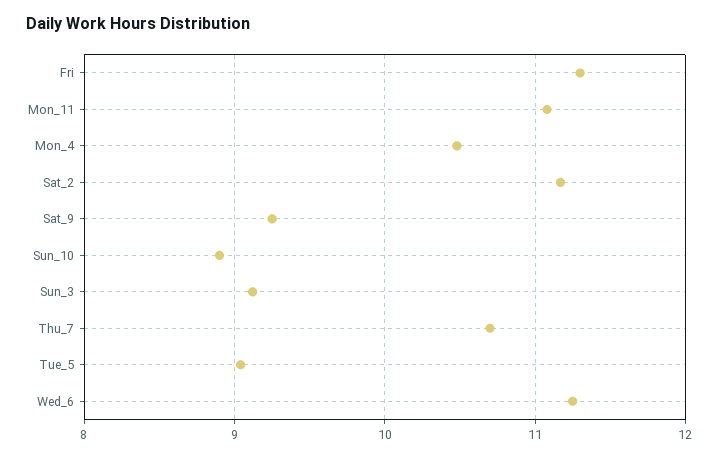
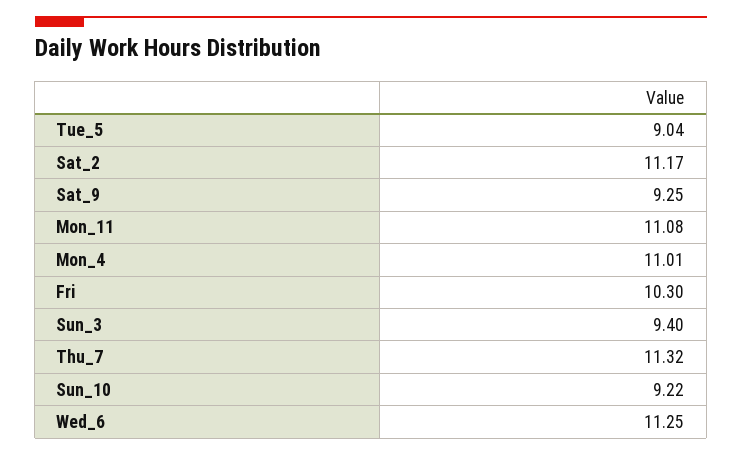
Fri: 11.3 -> 10.3
Mon_4: 10.5 -> 11.01
Sun_10: 8.9 -> 9.22
Sun_3: 9.1 -> 9.4
Thu_7: 10.7 -> 11.32

